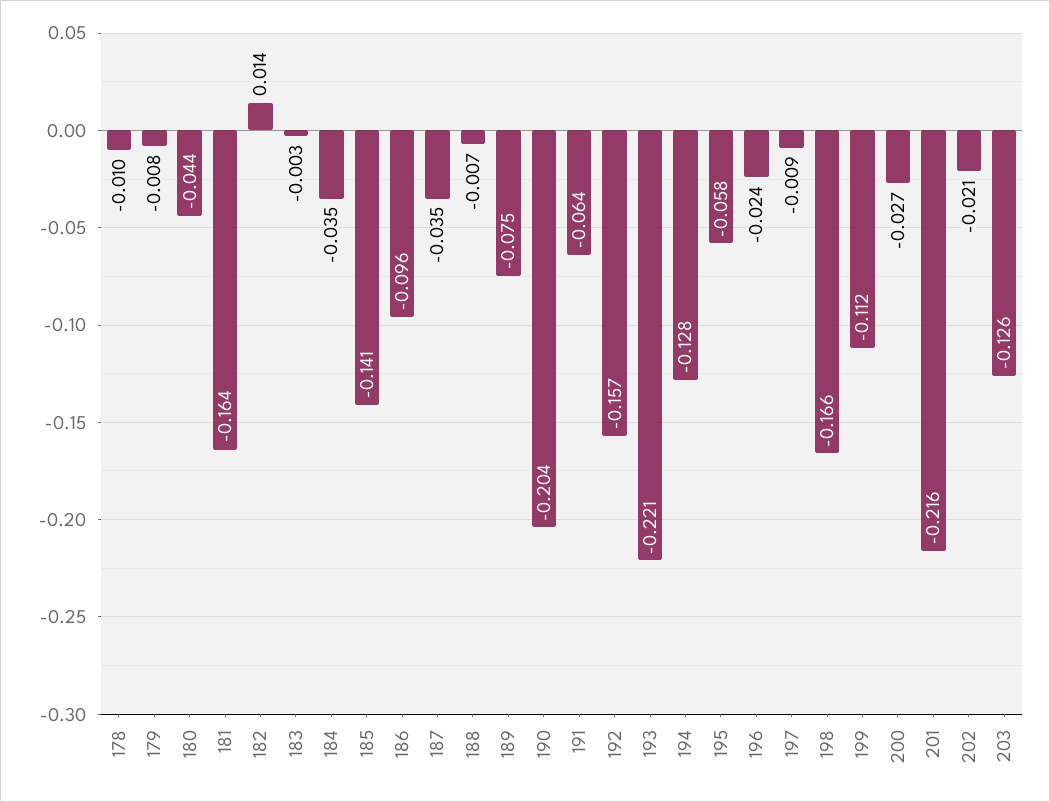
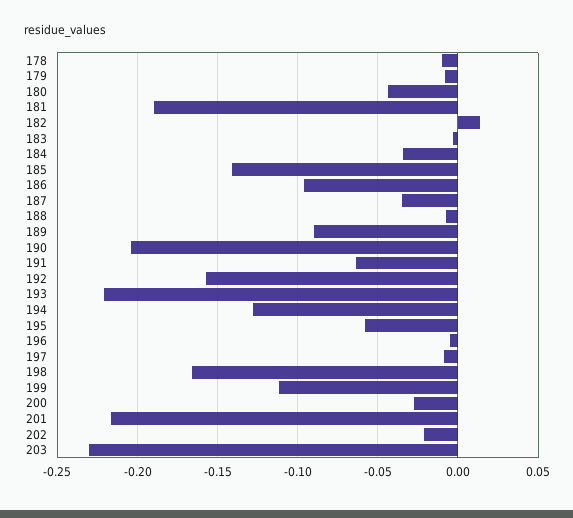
181: -0.164 -> -0.19
189: -0.075 -> -0.09
196: -0.024 -> -0.005
203: -0.126 -> -0.23

